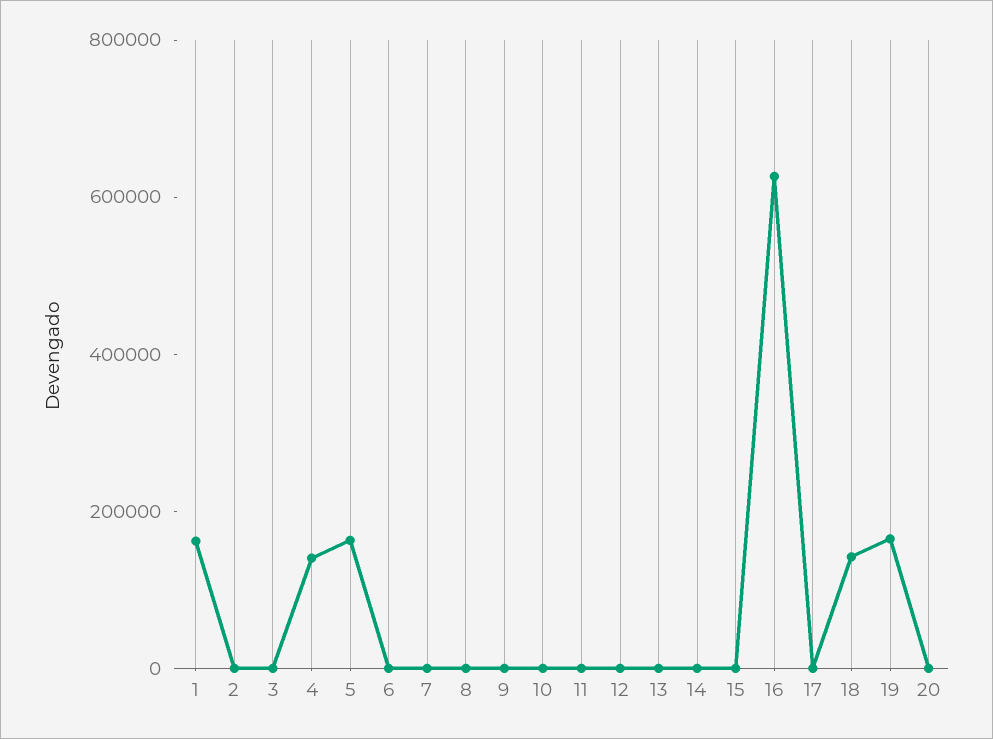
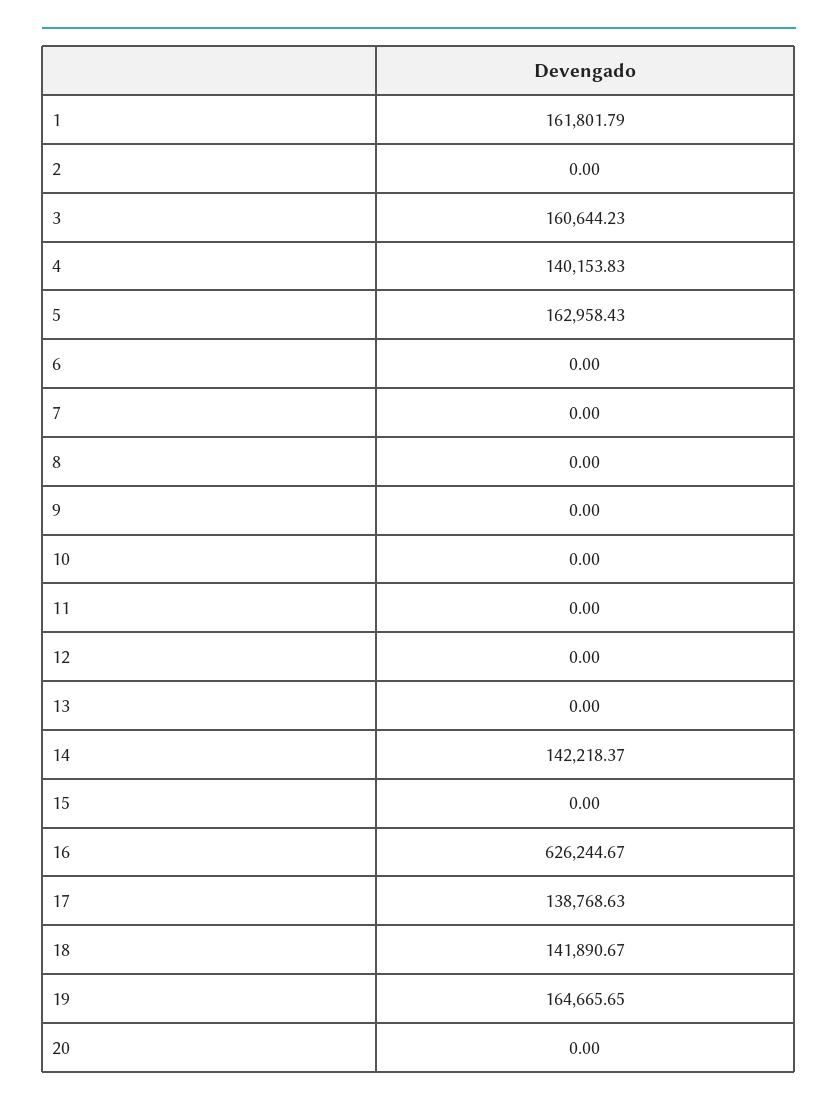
3: 0 -> 160644.23
14: 0 -> 142218.37
17: 0 -> 138768.63

